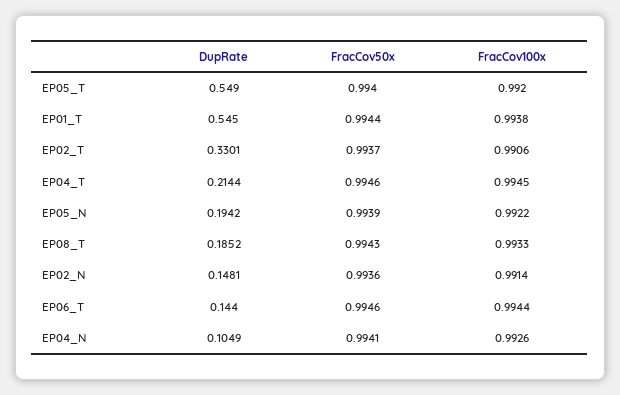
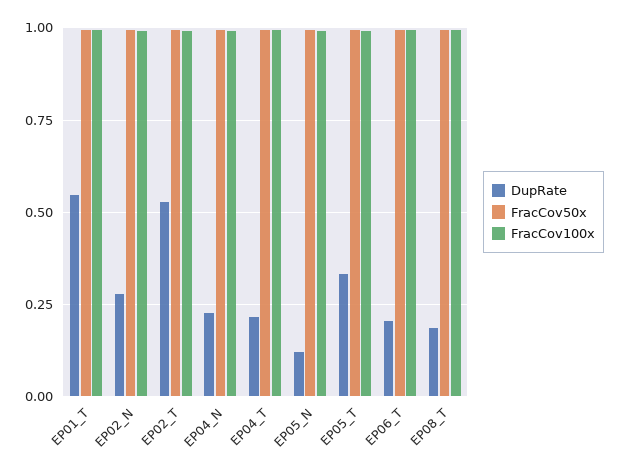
DupRate, EP05_T: 0.549 -> 0.325
DupRate, EP02_T: 0.3301 -> 0.525
DupRate, EP05_N: 0.1942 -> 0.125
DupRate, EP02_N: 0.1481 -> 0.275
DupRate, EP06_T: 0.144 -> 0.2
DupRate, EP04_N: 0.1049 -> 0.225

